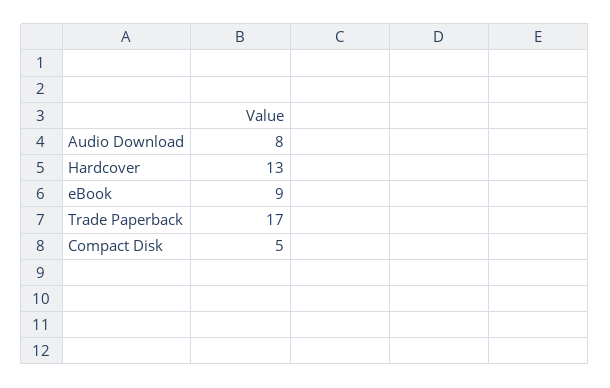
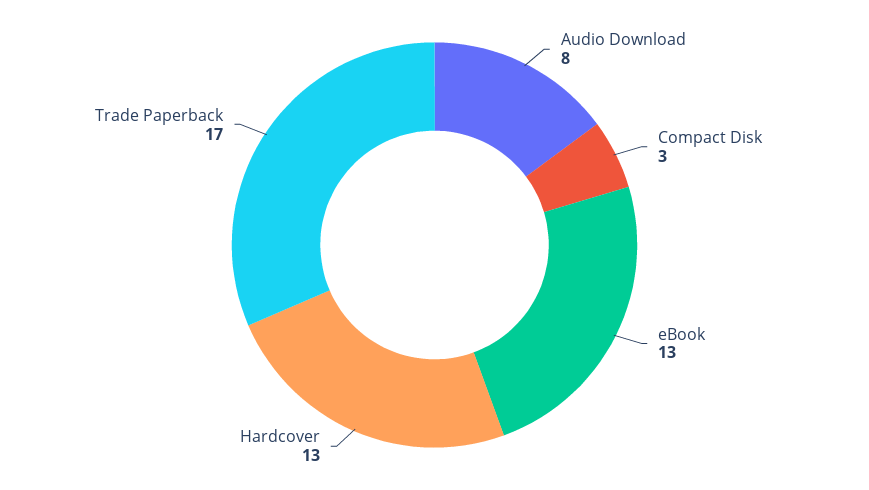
eBook: 9 -> 13
Compact Disk: 5 -> 3

